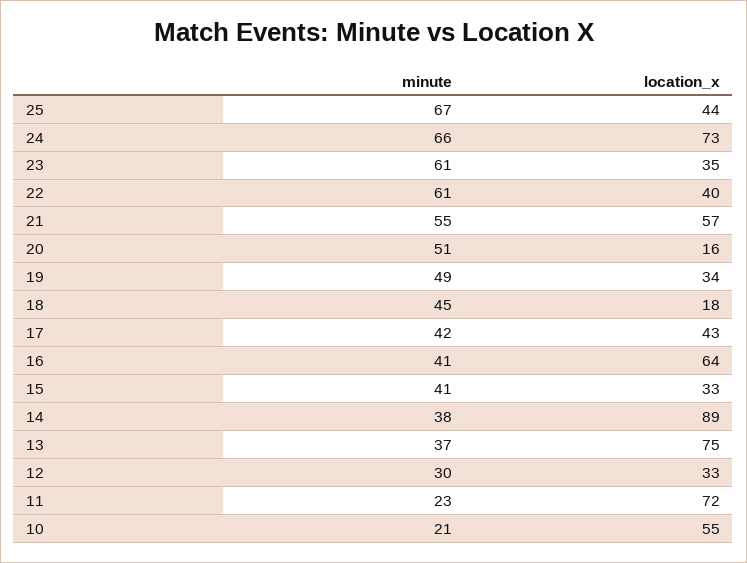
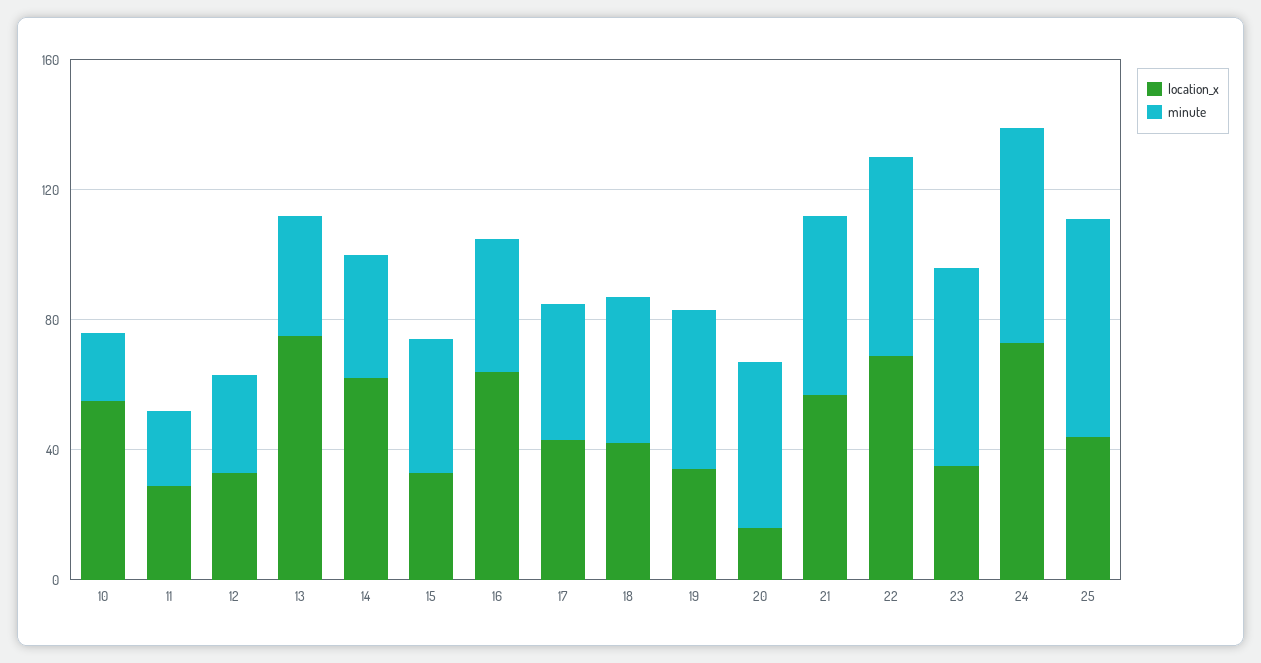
location_x, 22: 40 -> 70
location_x, 18: 18 -> 40
location_x, 14: 89 -> 60
location_x, 11: 72 -> 30

